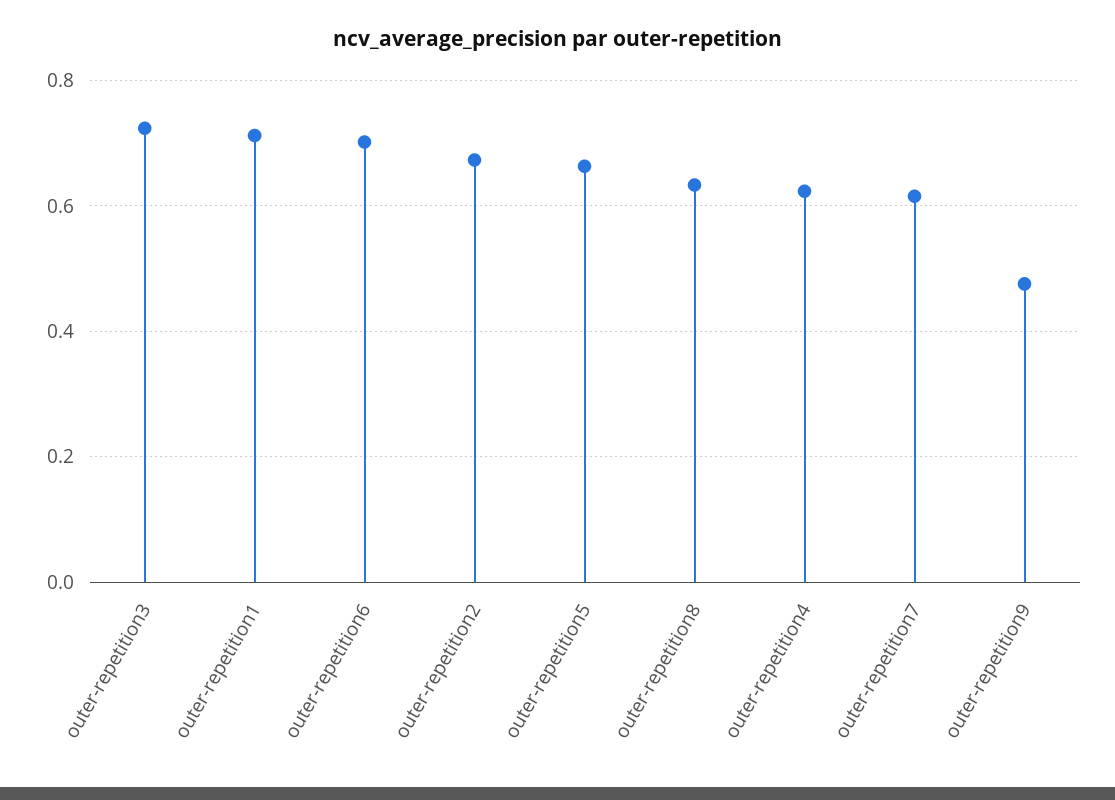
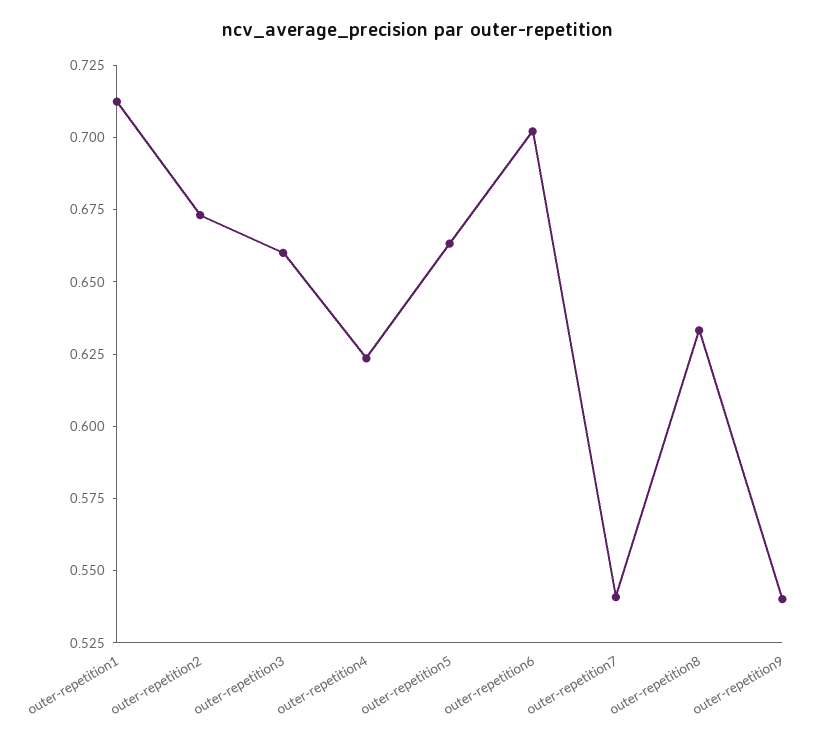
outer-repetition3: 0.72 -> 0.66
outer-repetition7: 0.62 -> 0.54
outer-repetition9: 0.48 -> 0.54

